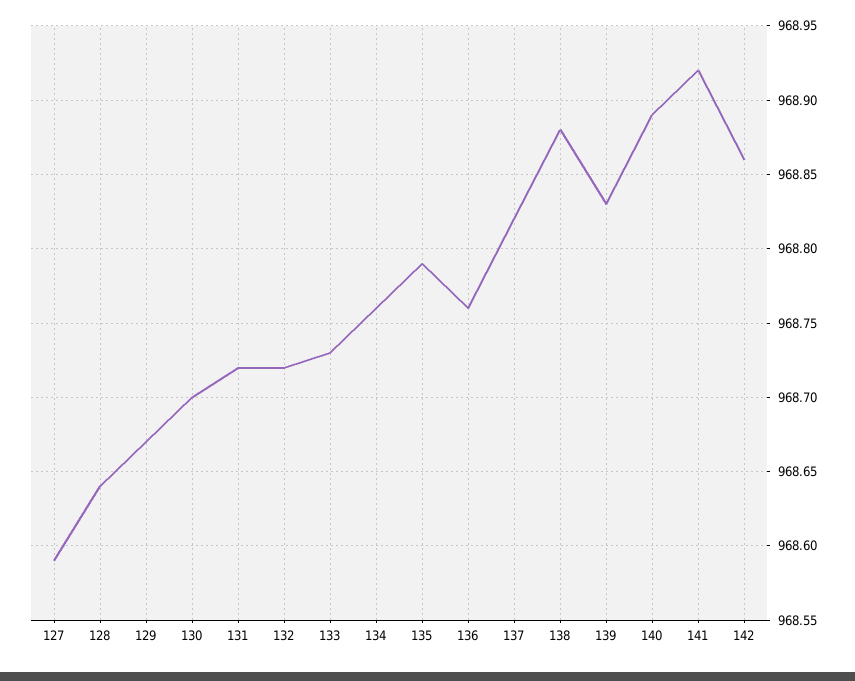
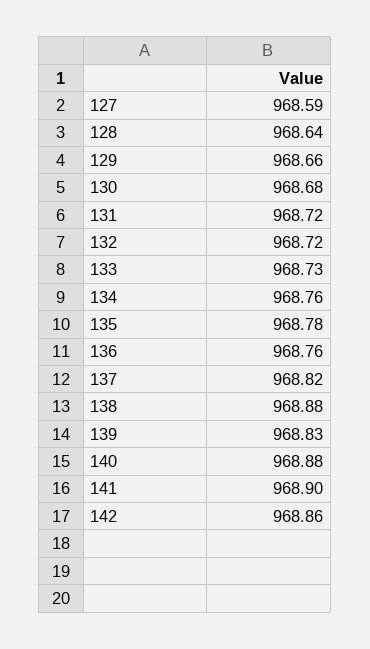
129: 968.67 -> 968.66
130: 968.7 -> 968.68
135: 968.79 -> 968.78
140: 968.89 -> 968.88
141: 968.92 -> 968.9

